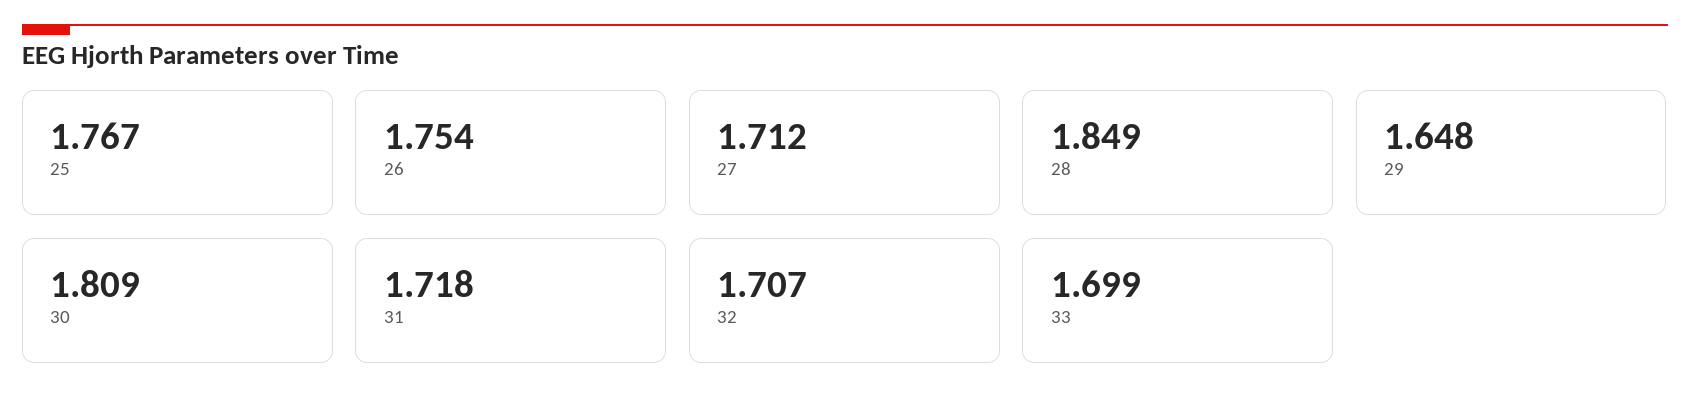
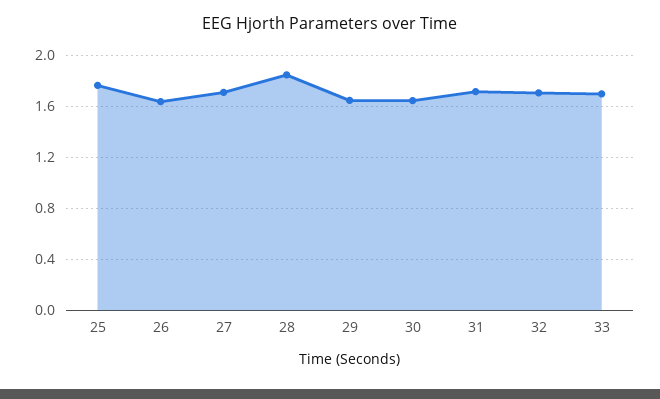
26: 1.754 -> 1.65
30: 1.809 -> 1.65

